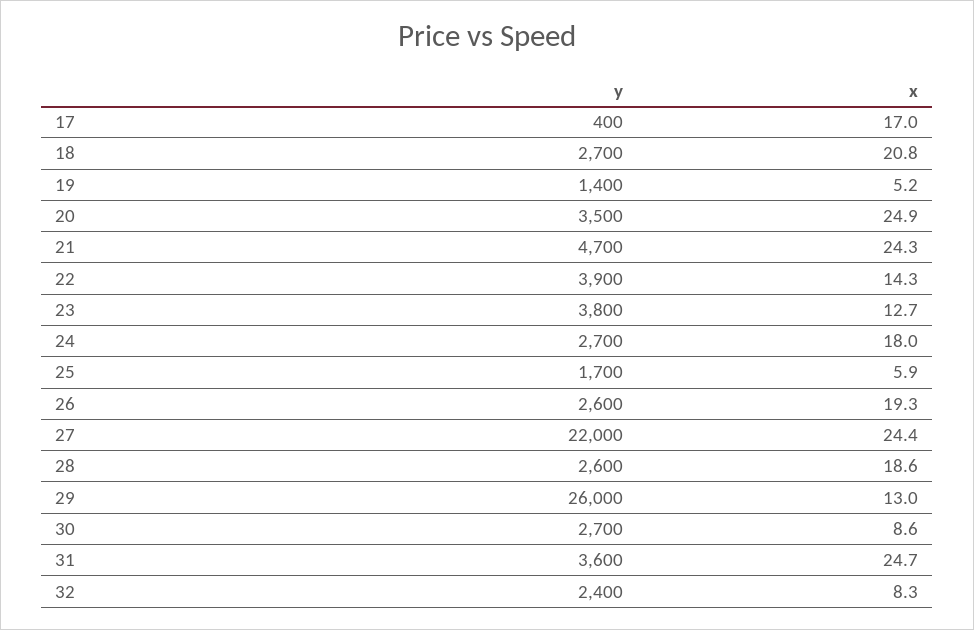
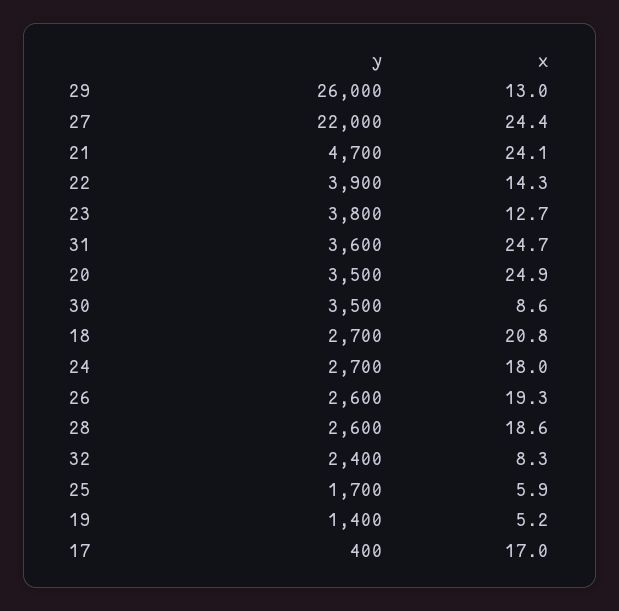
x, 21: 24.3 -> 24.1
y, 30: 2700 -> 3500

